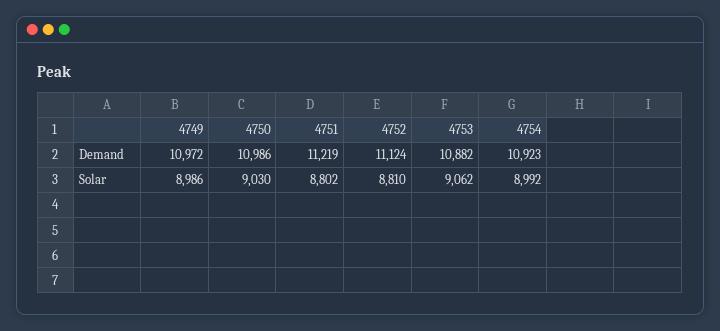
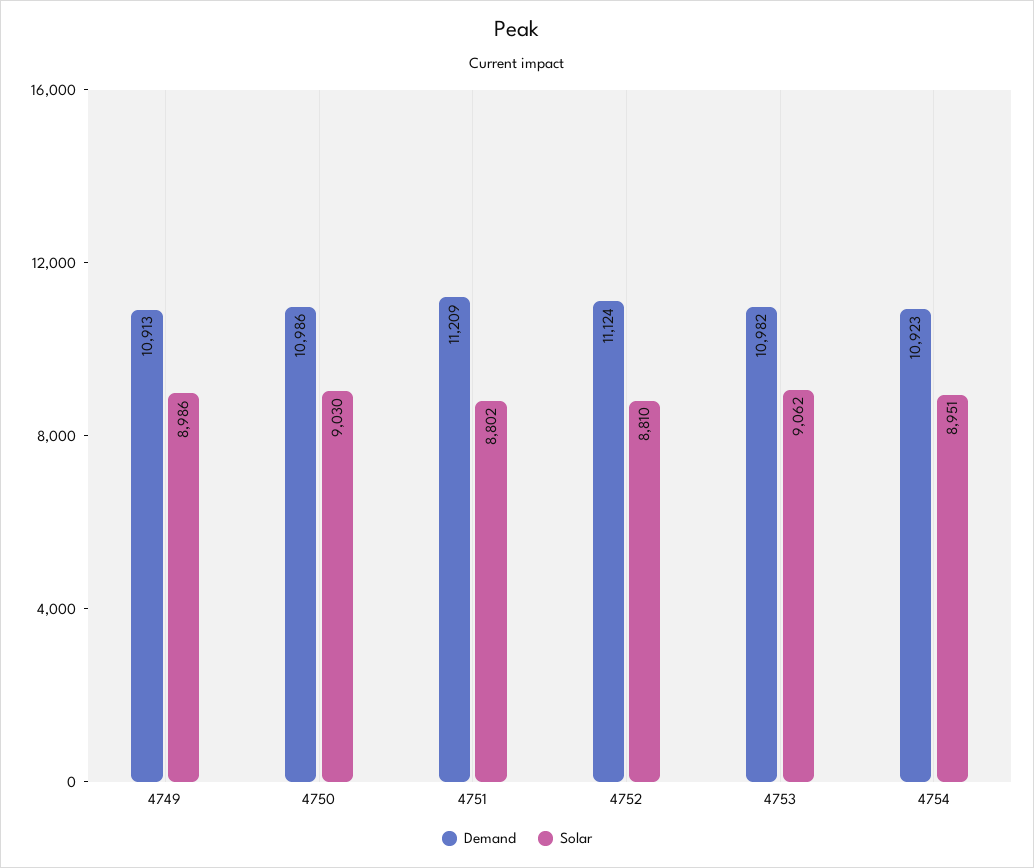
Demand, 4749: 10972 -> 10913
Demand, 4751: 11219 -> 11209
Demand, 4753: 10882 -> 10982
Solar, 4754: 8992 -> 8951

